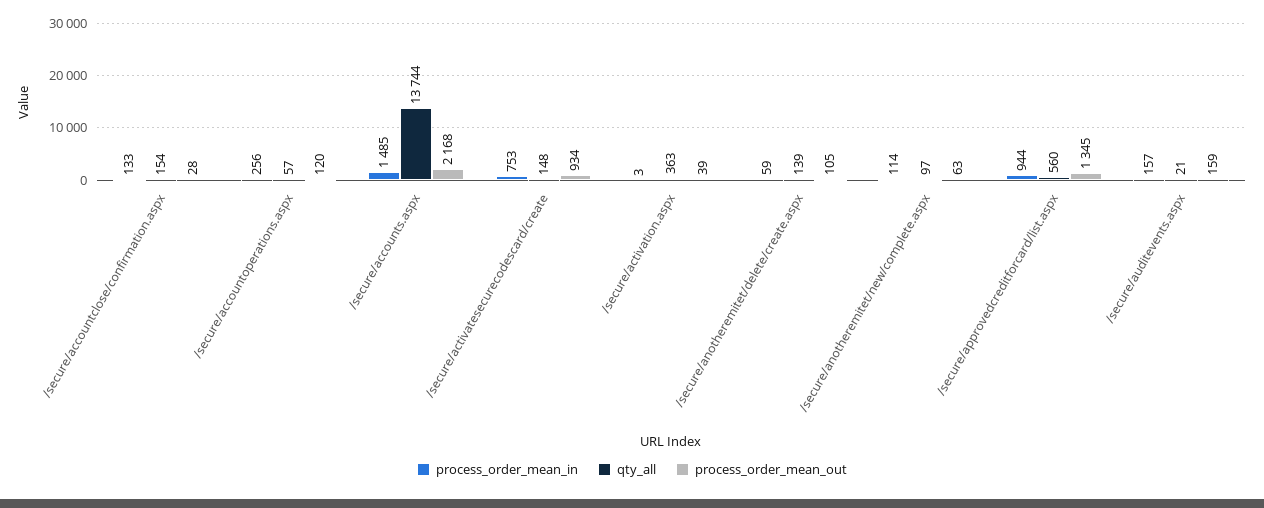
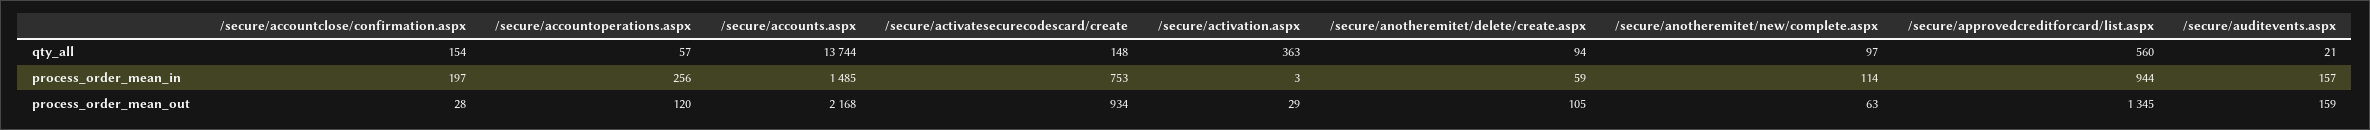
process_order_mean_in, /secure/accountclose/confirmation.aspx: 133 -> 197
process_order_mean_out, /secure/activation.aspx: 39 -> 29
qty_all, /secure/anotheremitet/delete/create.aspx: 139 -> 94

